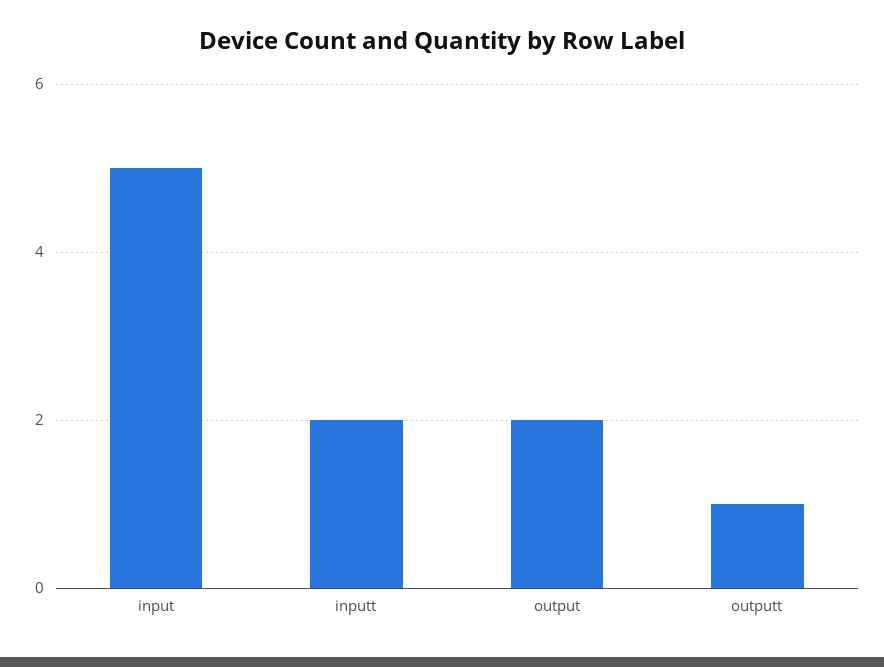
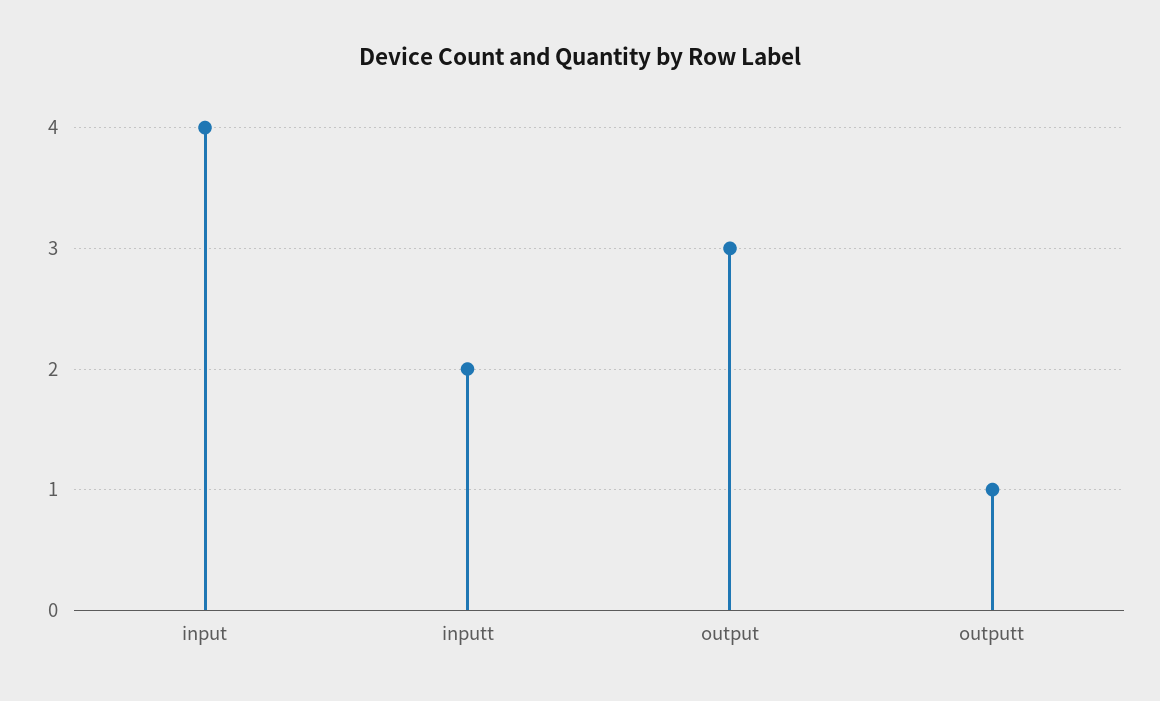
input: 5 -> 4
output: 2 -> 3

